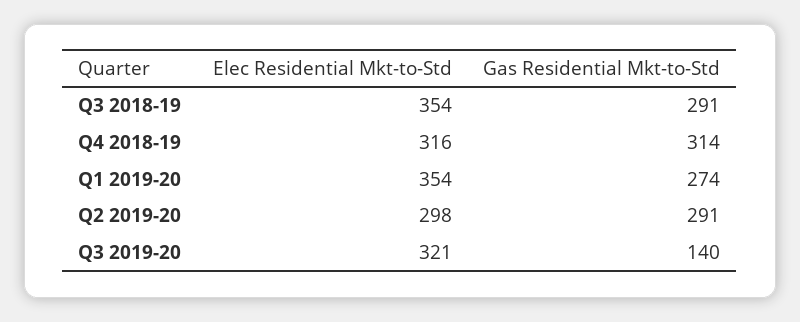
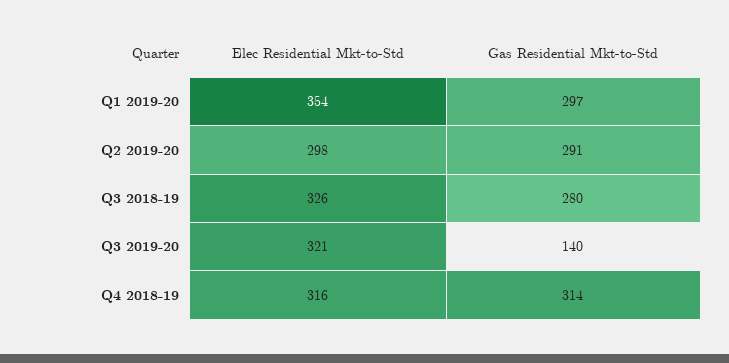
Elec Residential Mkt-to-Std, Q3 2018-19: 354 -> 326
Gas Residential Mkt-to-Std, Q3 2018-19: 291 -> 280
Gas Residential Mkt-to-Std, Q1 2019-20: 274 -> 297

